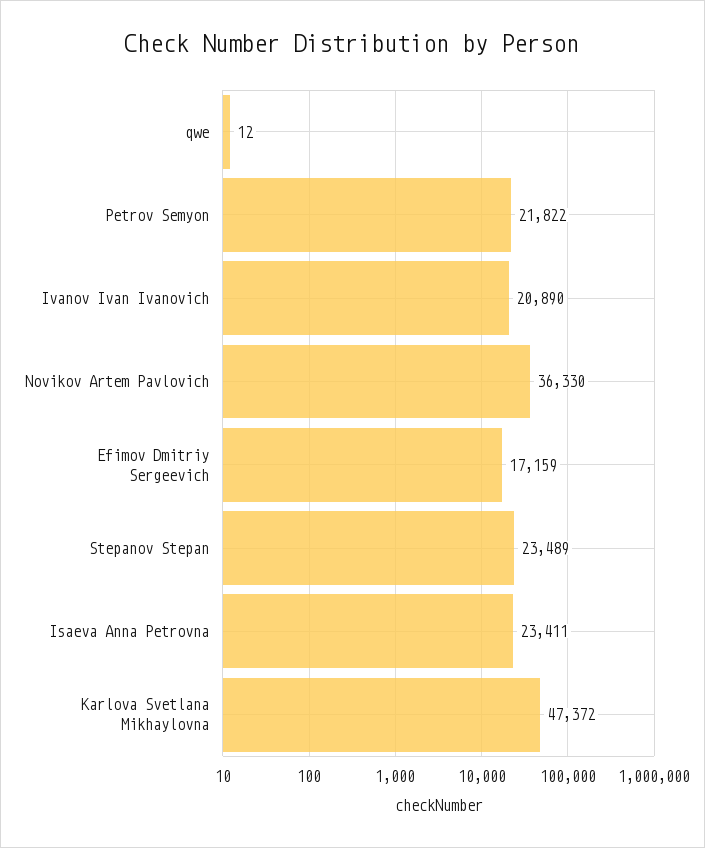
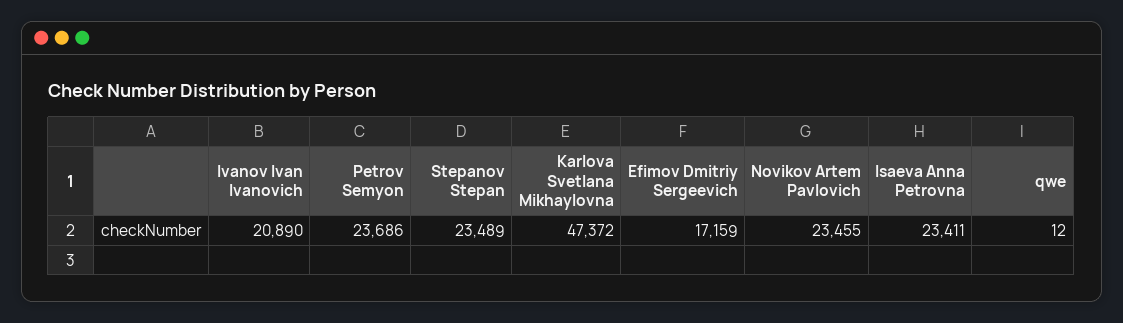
Petrov Semyon: 21822 -> 23686
Novikov Artem Pavlovich: 36330 -> 23455

